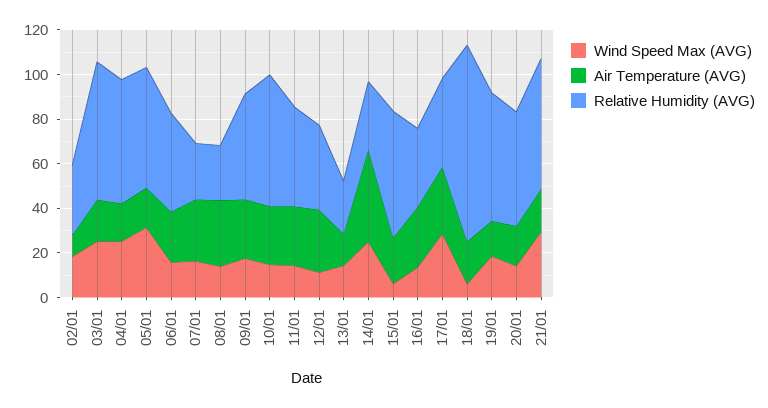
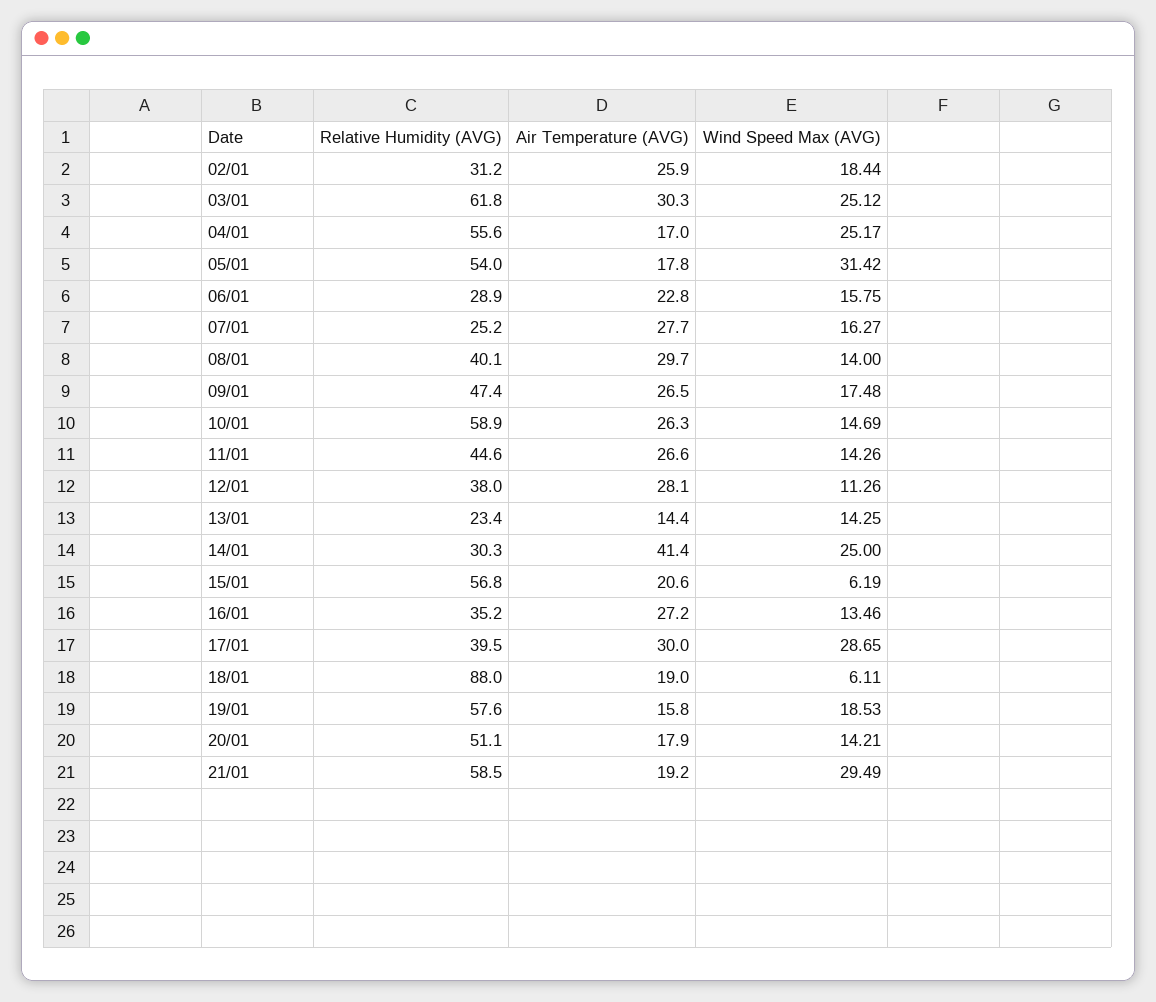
Air Temperature (AVG), 02/01: 10 -> 25.9
Air Temperature (AVG), 03/01: 20 -> 30.3
Relative Humidity (AVG), 06/01: 45 -> 28.9
Relative Humidity (AVG), 08/01: 25 -> 40.1

